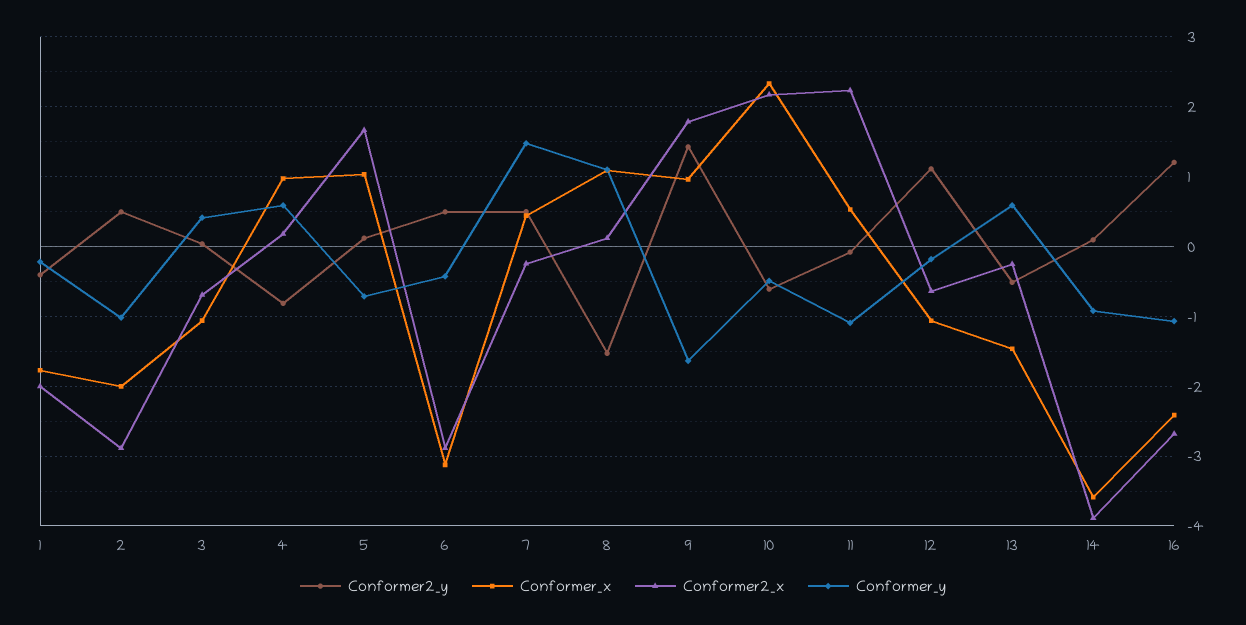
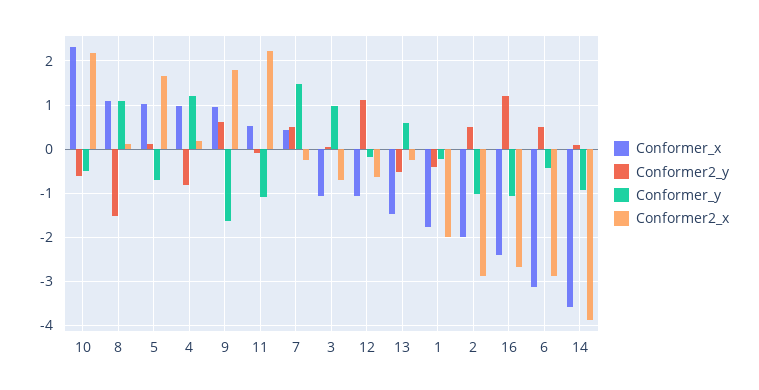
Conformer_y, 3: 0.4 -> 1
Conformer_y, 4: 0.6 -> 1.2
Conformer2_y, 9: 1.4 -> 0.6

